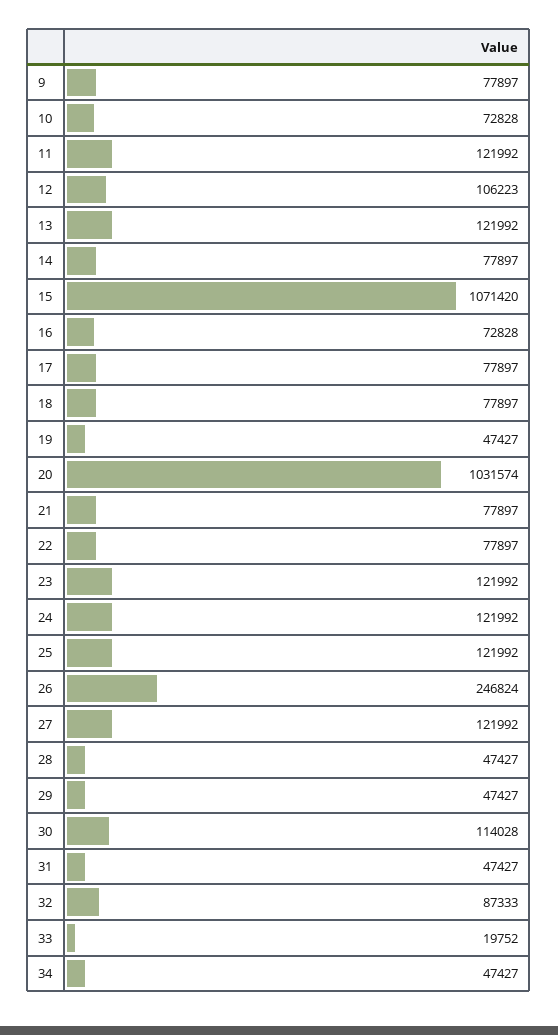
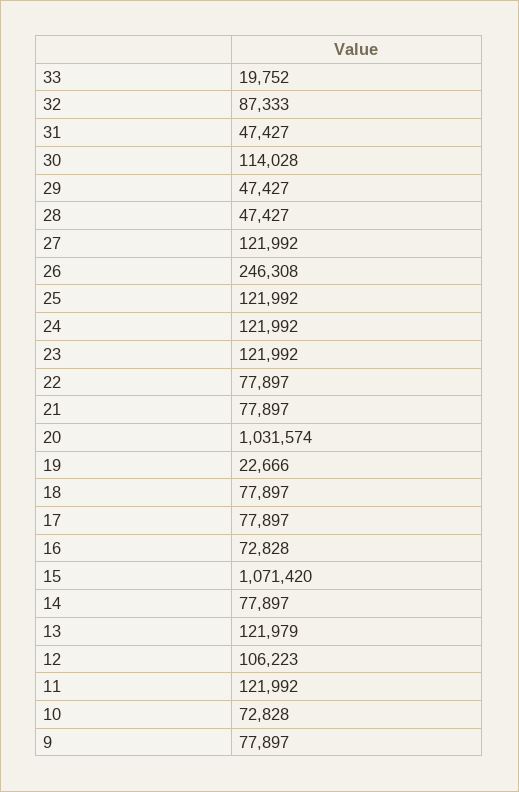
13: 121992 -> 121979
19: 47427 -> 22666
26: 246824 -> 246308
34: 47427 -> none

